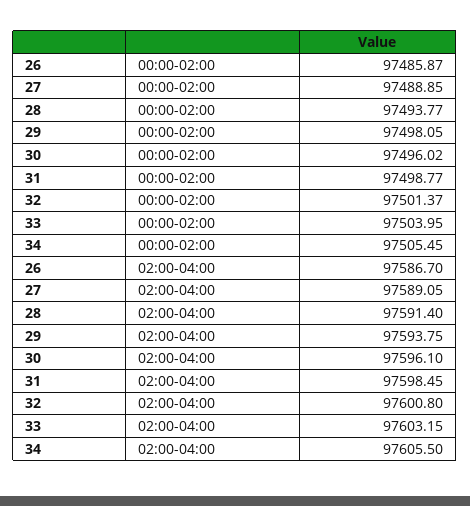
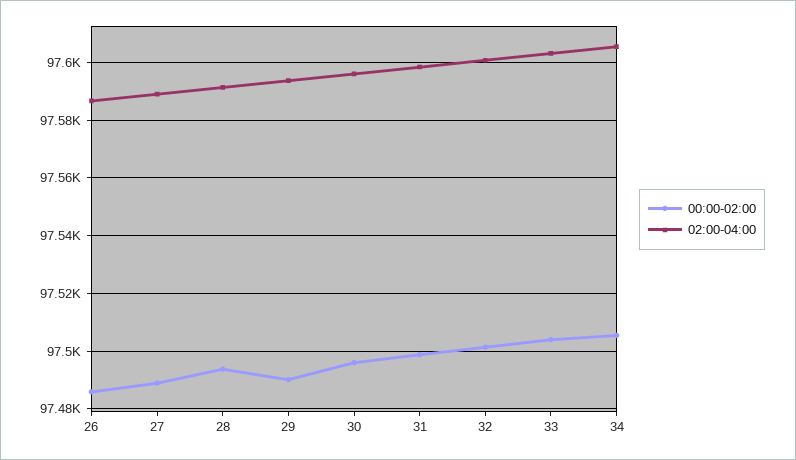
00:00-02:00, 29: 97498.05 -> 97490

